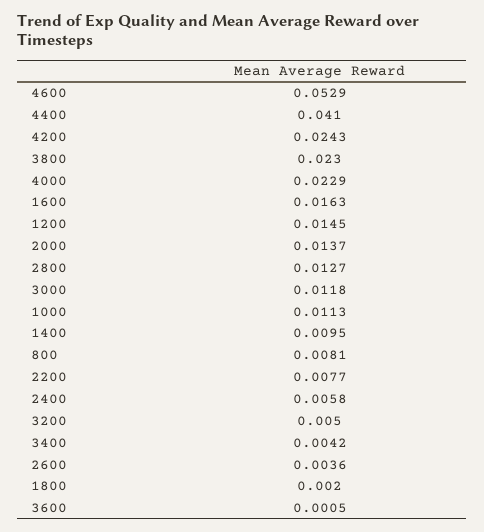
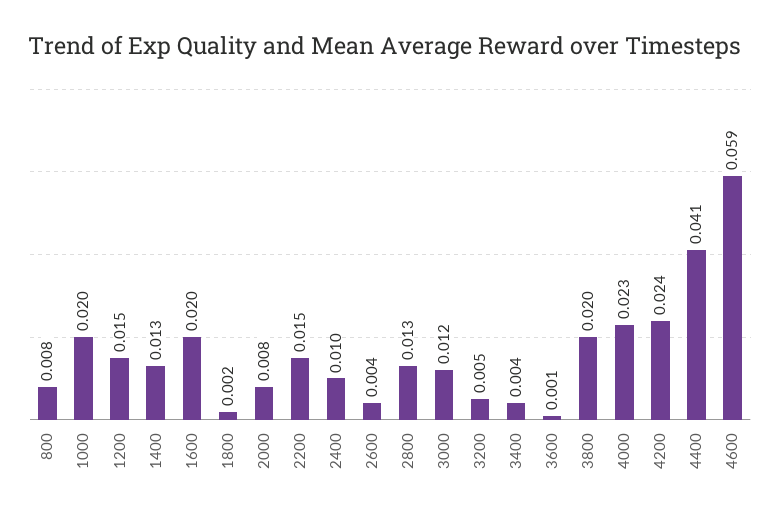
4600: 0.0529 -> 0.059
3800: 0.023 -> 0.02
1600: 0.0163 -> 0.02
2000: 0.0137 -> 0.008
1000: 0.0113 -> 0.02
1400: 0.0095 -> 0.013
2200: 0.0077 -> 0.015
2400: 0.0058 -> 0.01

